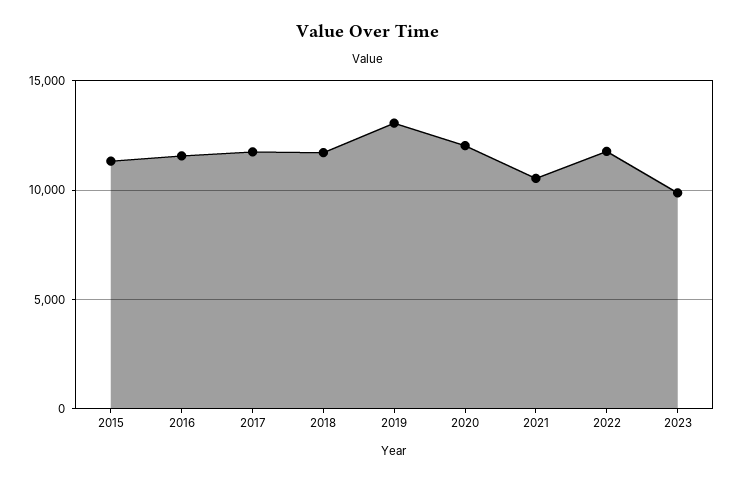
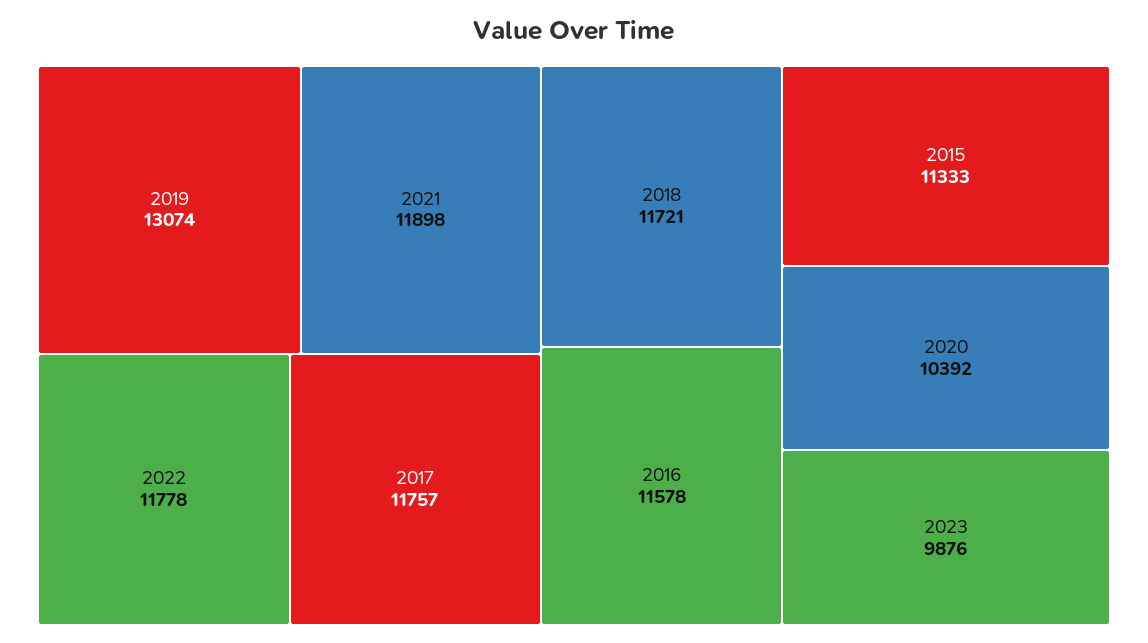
2020: 12000 -> 10392
2021: 10500 -> 11898

